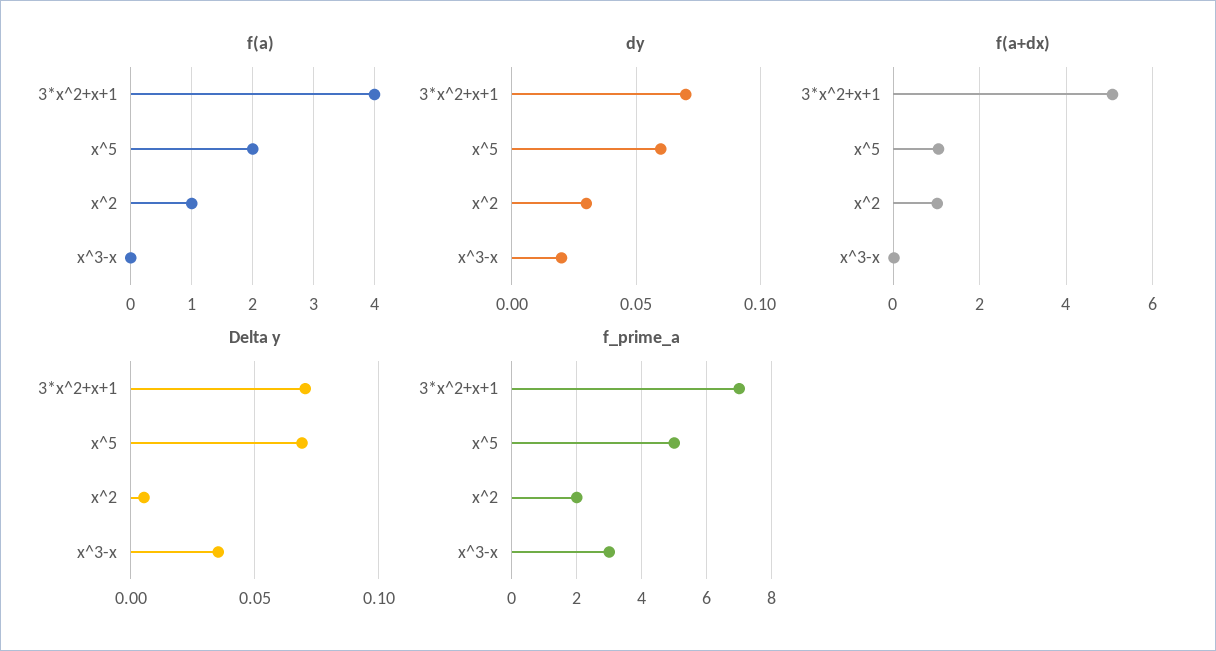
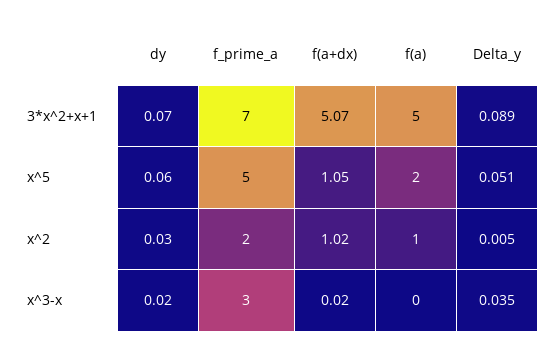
f(a), 3*x^2+x+1: 4 -> 5
Delta y, 3*x^2+x+1: 0.07 -> 0.089
Delta y, x^5: 0.07 -> 0.051

